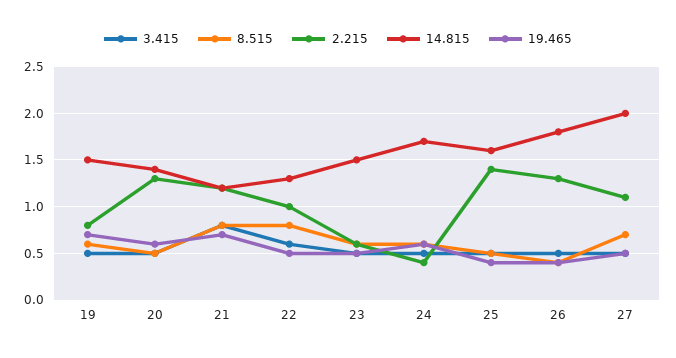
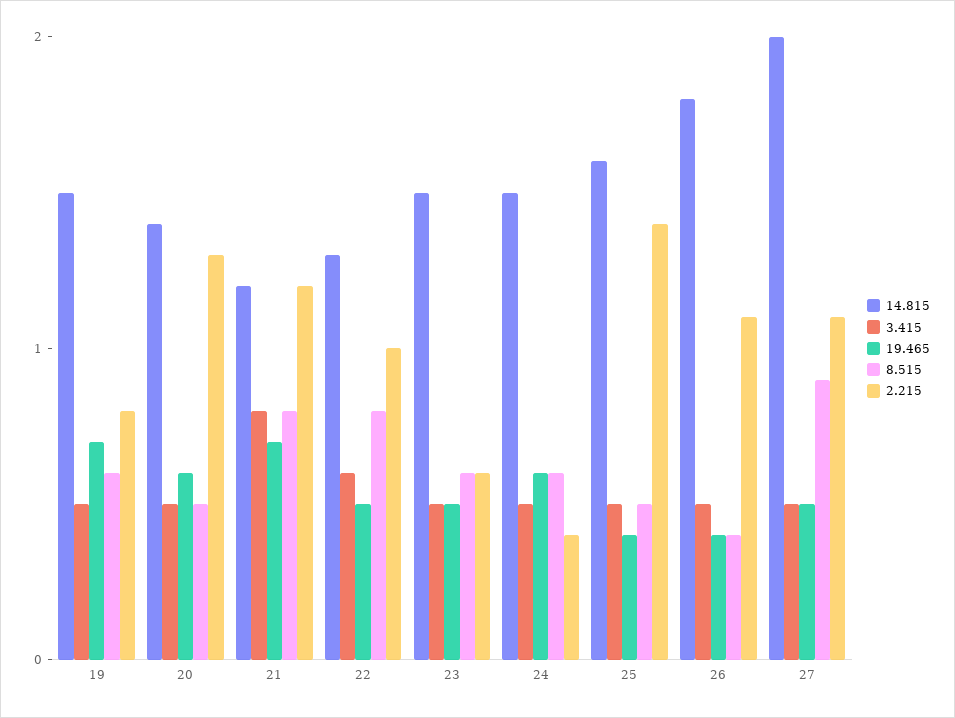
14.815, 24: 1.7 -> 1.5
2.215, 26: 1.3 -> 1.1
8.515, 27: 0.7 -> 0.9

